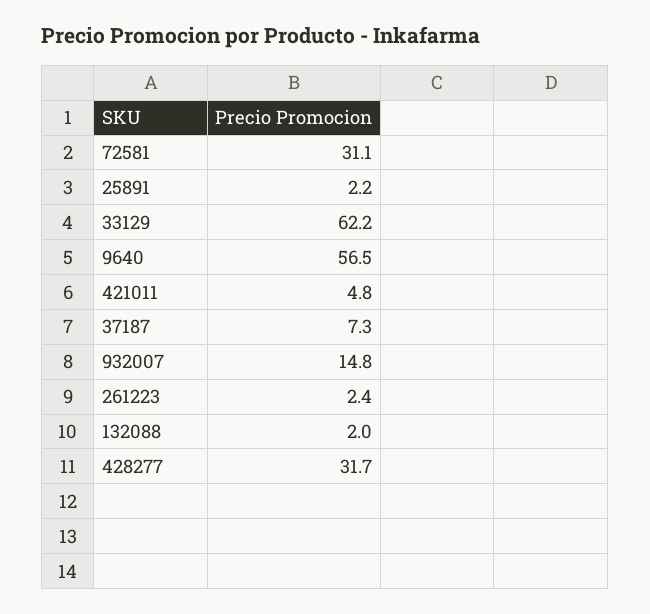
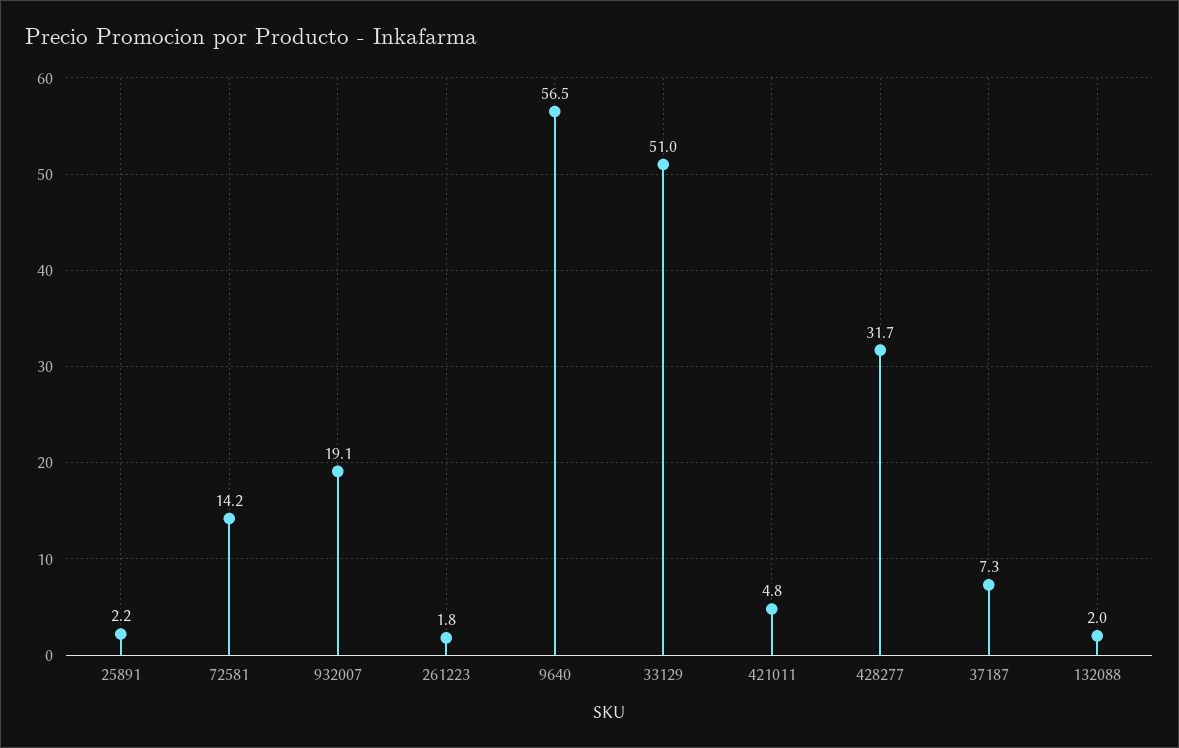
72581: 31.1 -> 14.2
33129: 62.2 -> 51
932007: 14.8 -> 19.1
261223: 2.4 -> 1.8

